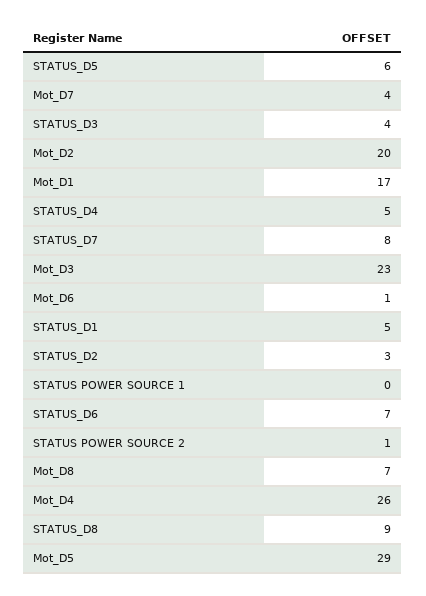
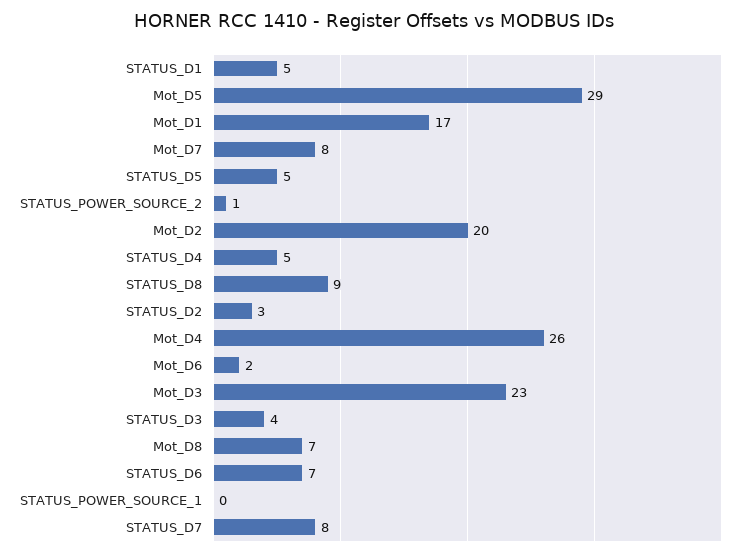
STATUS_D5: 6 -> 5
Mot_D7: 4 -> 8
Mot_D6: 1 -> 2

